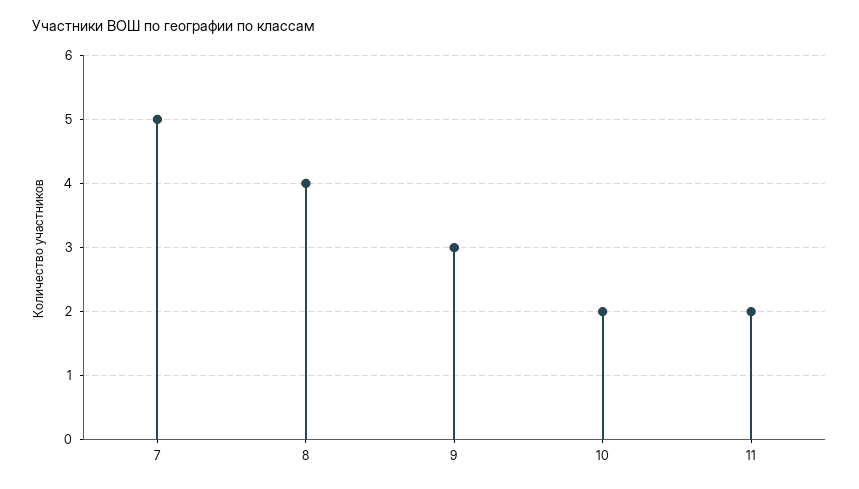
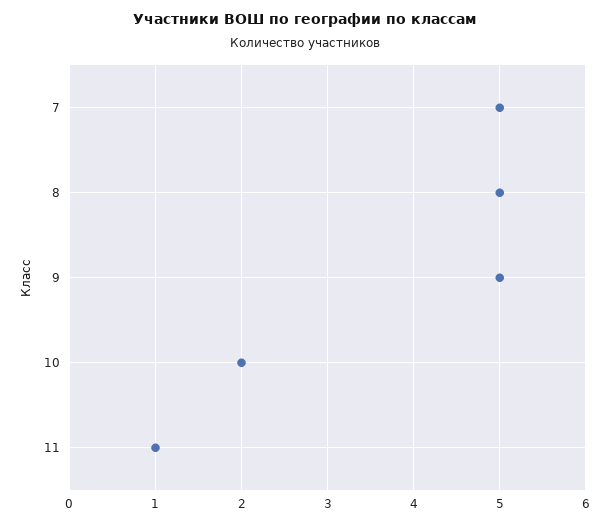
8: 4 -> 5
9: 3 -> 5
11: 2 -> 1

